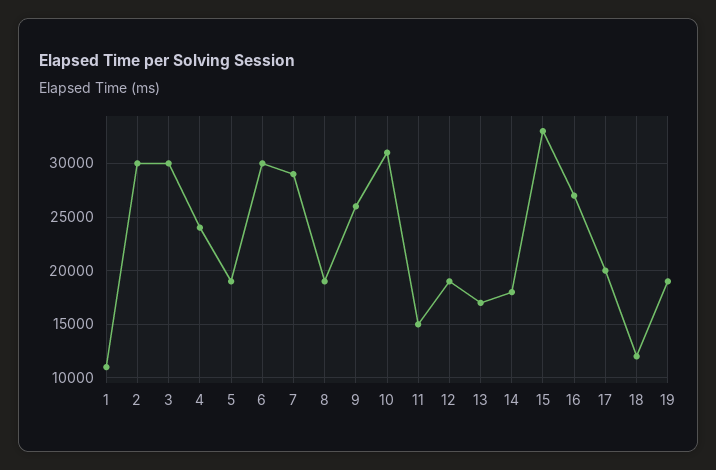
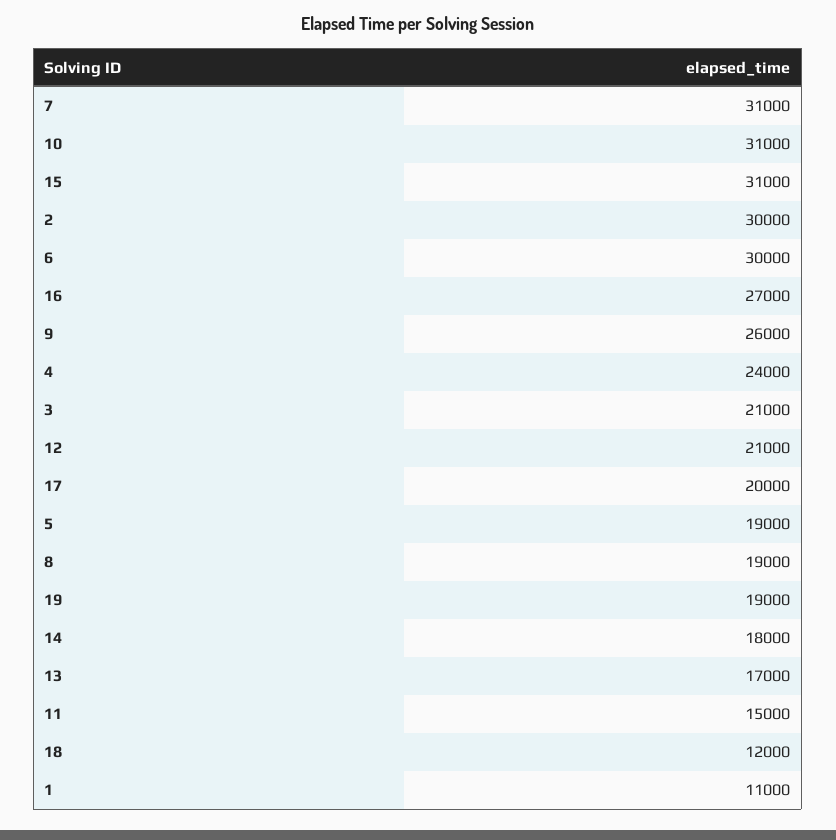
3: 30000 -> 21000
7: 29000 -> 31000
12: 19000 -> 21000
15: 33000 -> 31000

